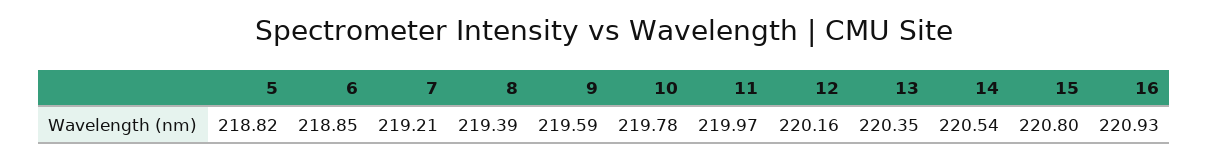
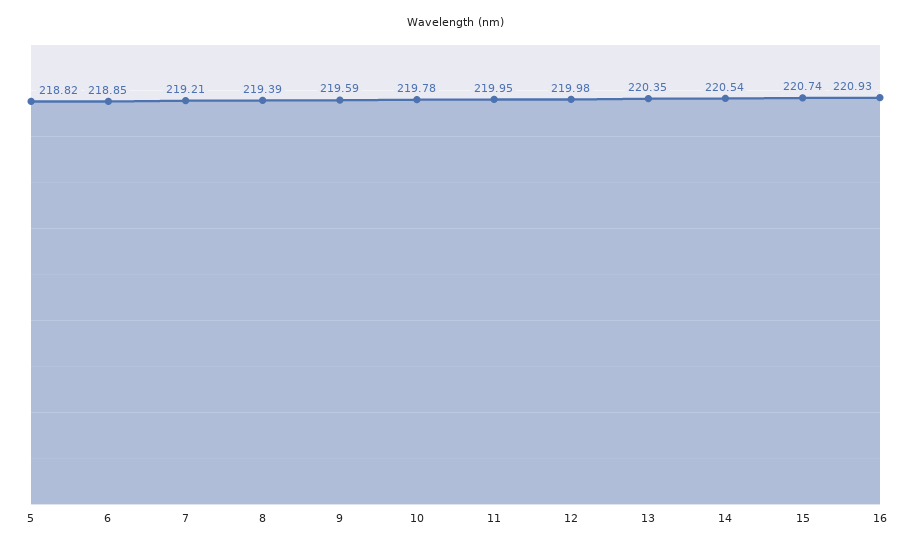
11: 219.97 -> 219.95
12: 220.16 -> 219.98
15: 220.8 -> 220.74

